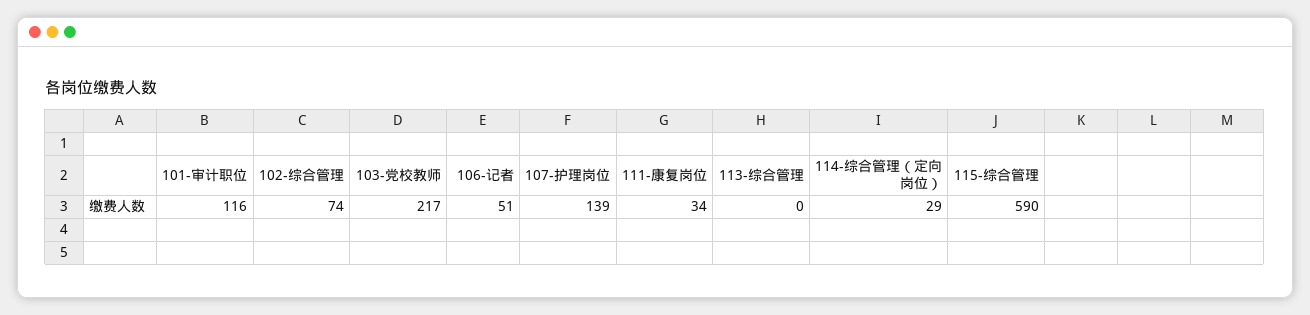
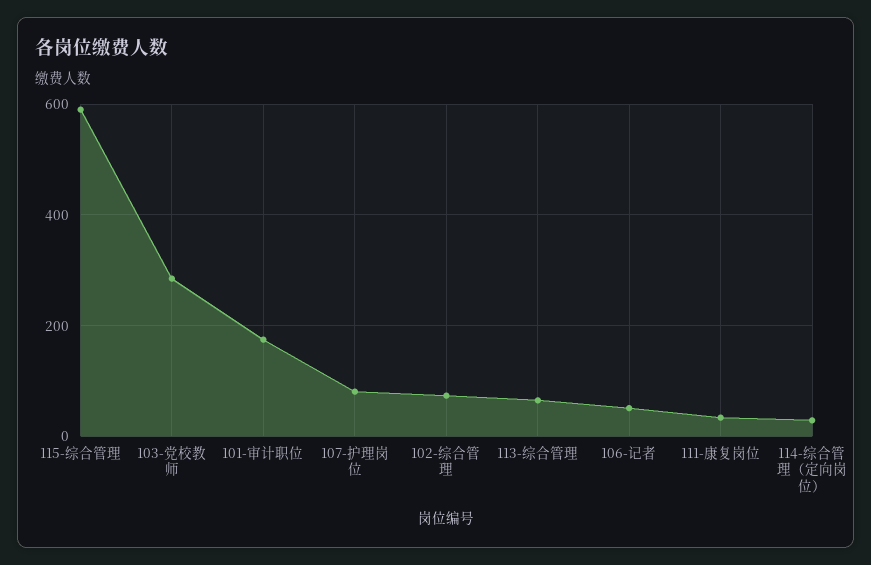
101-审计职位: 116 -> 180
103-党校教师: 217 -> 280
107-护理岗位: 139 -> 80
113-综合管理: 0 -> 60

